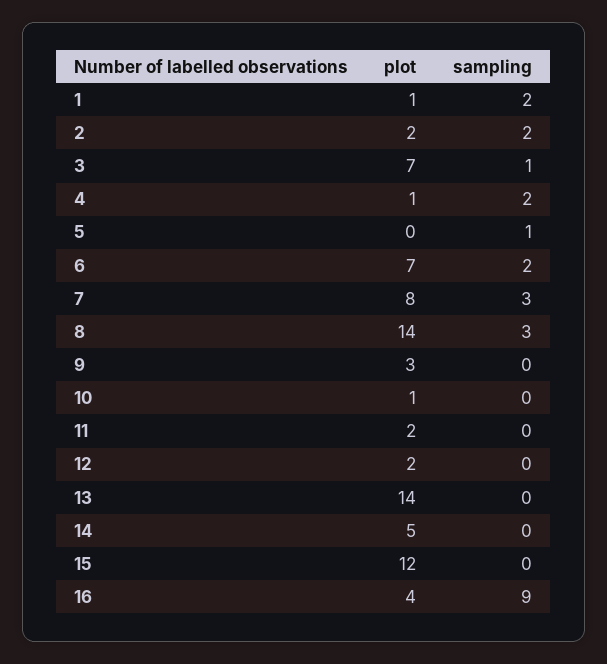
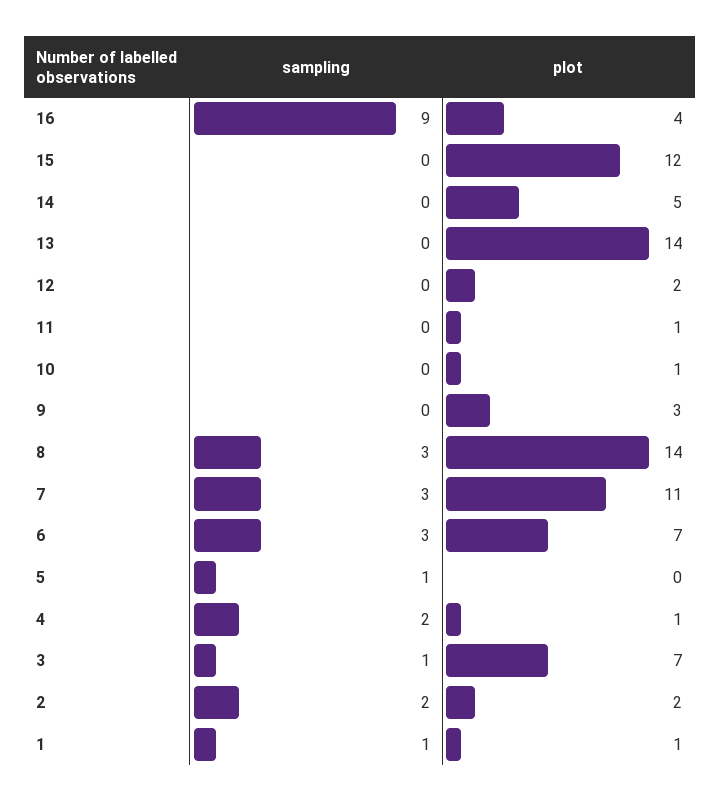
sampling, 1: 2 -> 1
sampling, 6: 2 -> 3
plot, 7: 8 -> 11
plot, 11: 2 -> 1

